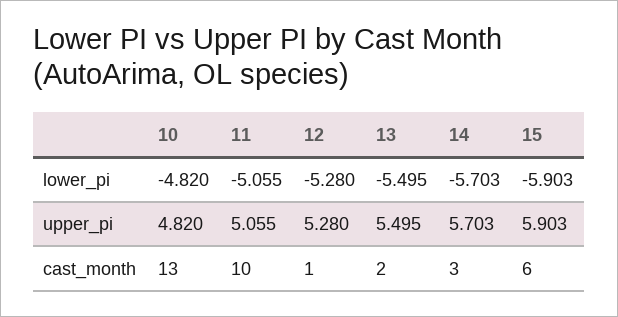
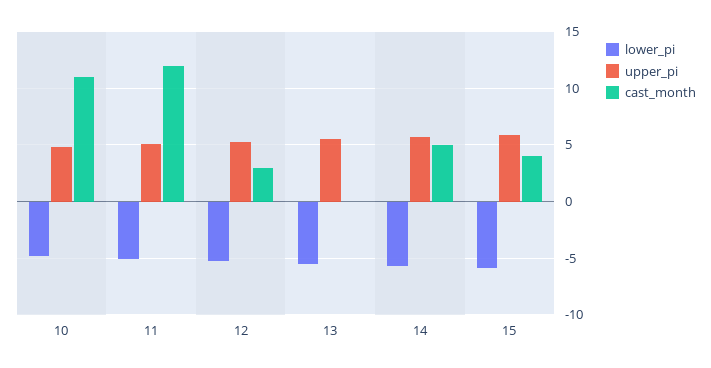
cast_month, 10: 13 -> 11
cast_month, 11: 10 -> 12
cast_month, 12: 1 -> 3
cast_month, 13: 2 -> 0
cast_month, 14: 3 -> 5
cast_month, 15: 6 -> 4

